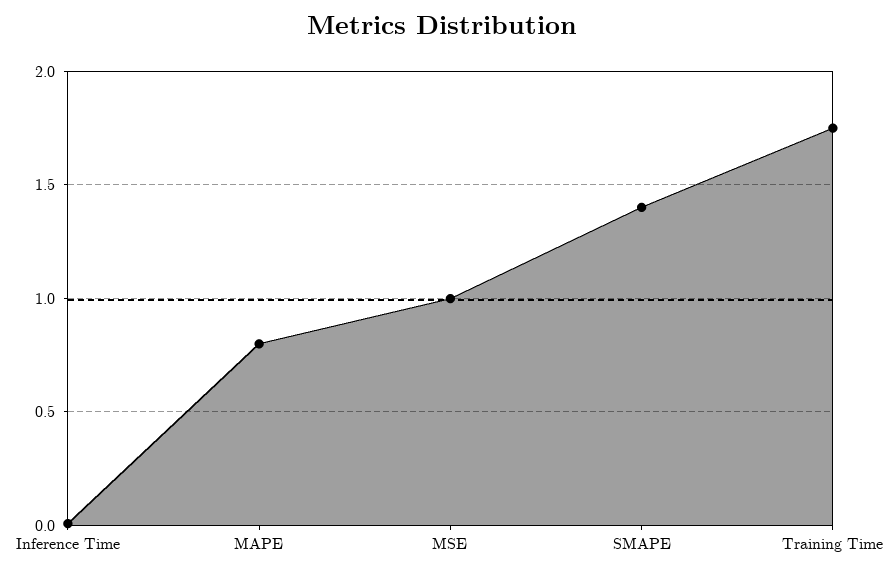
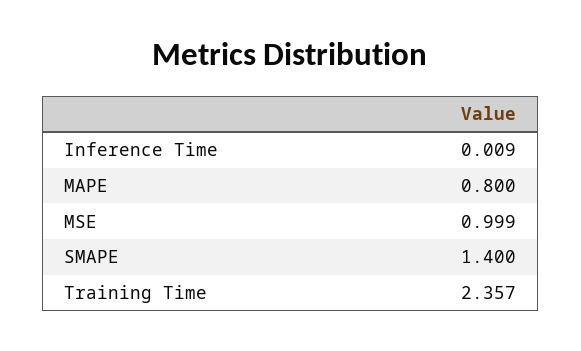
Training Time: 1.75 -> 2.357

